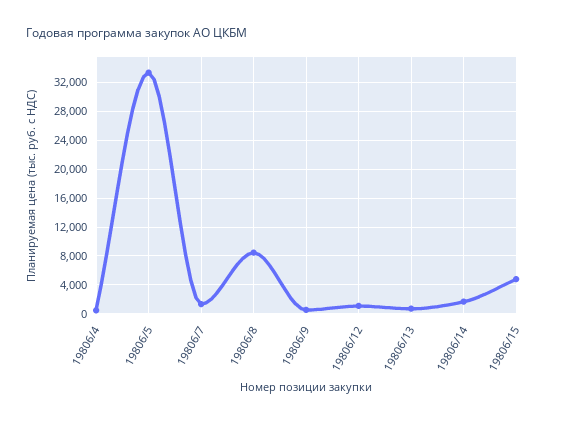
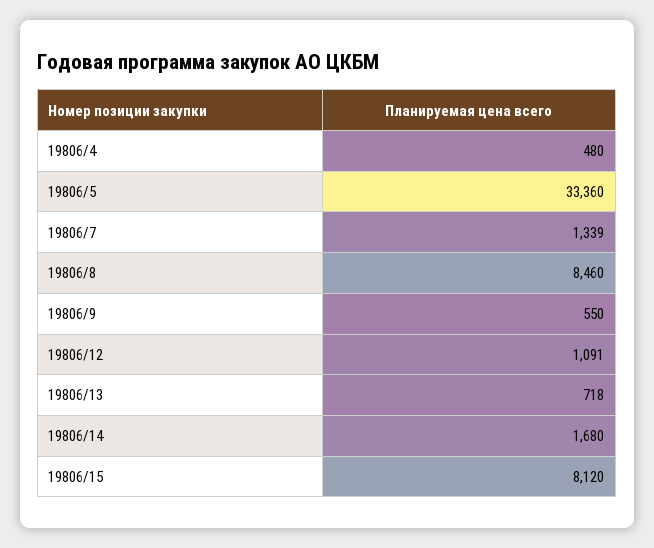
19806/15: 5000 -> 8120

